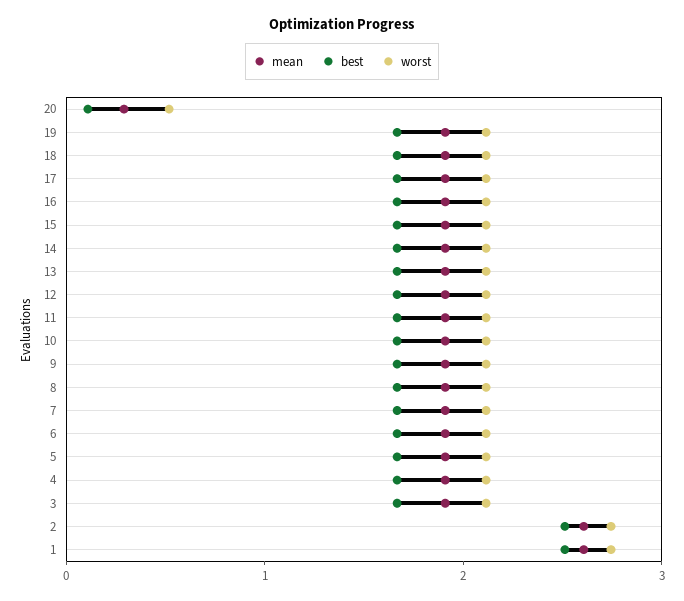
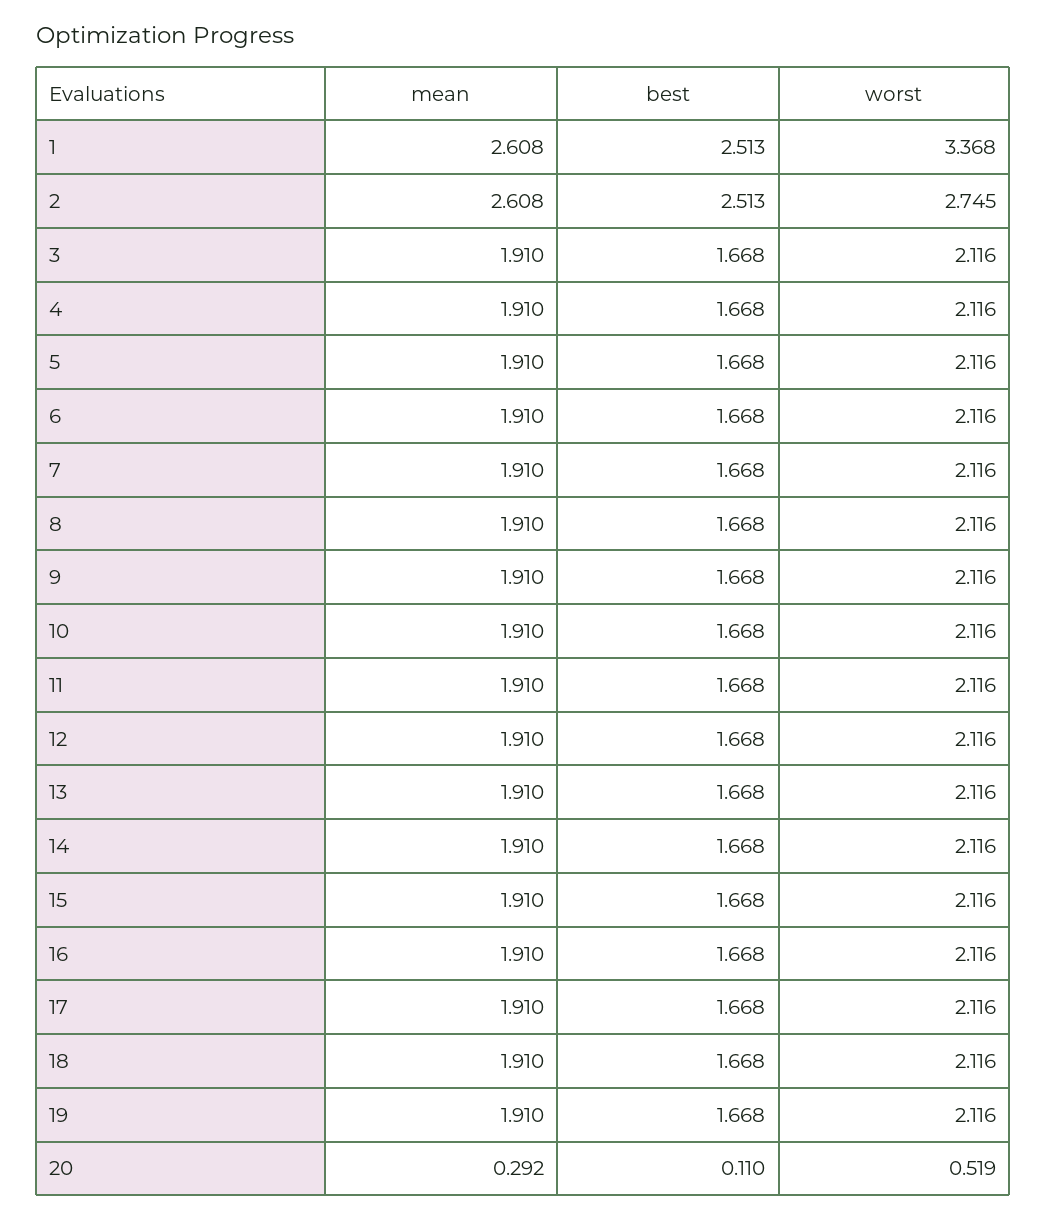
worst, 1: 2.8 -> 3.368

